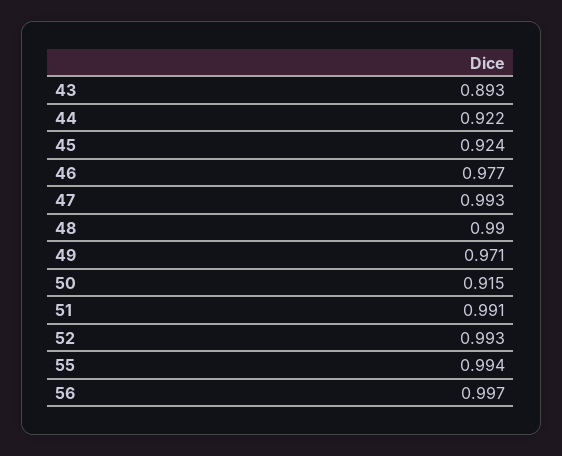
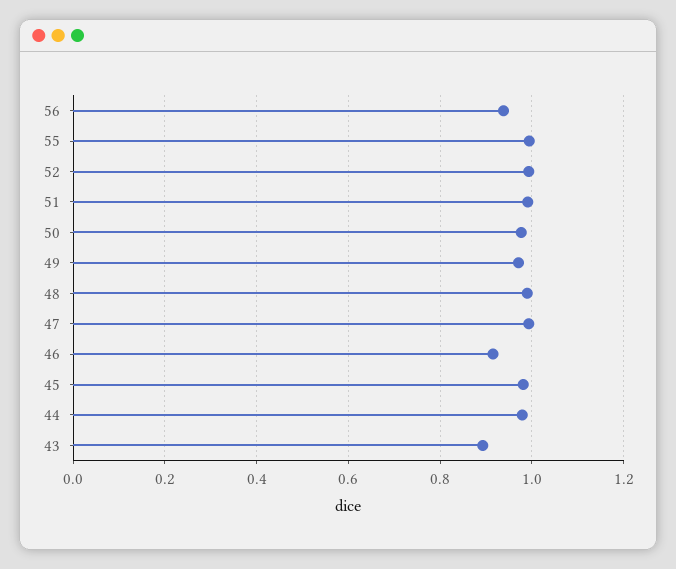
44: 0.922 -> 0.98
45: 0.924 -> 0.98
46: 0.977 -> 0.92
50: 0.915 -> 0.98
56: 0.997 -> 0.94

